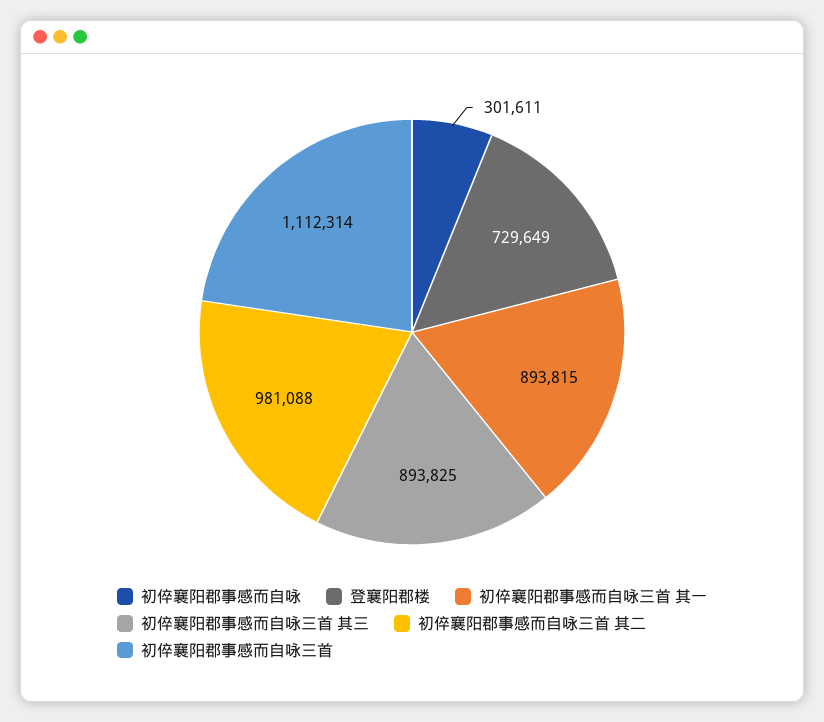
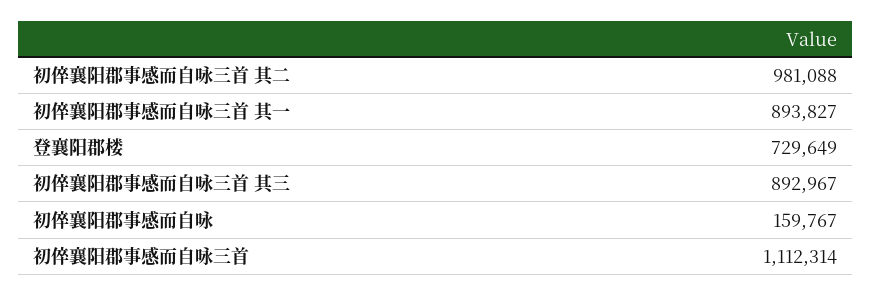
初倅襄阳郡事感而自咏: 301611 -> 159767
初倅襄阳郡事感而自咏三首 其一: 893815 -> 893827
初倅襄阳郡事感而自咏三首 其三: 893825 -> 892967

